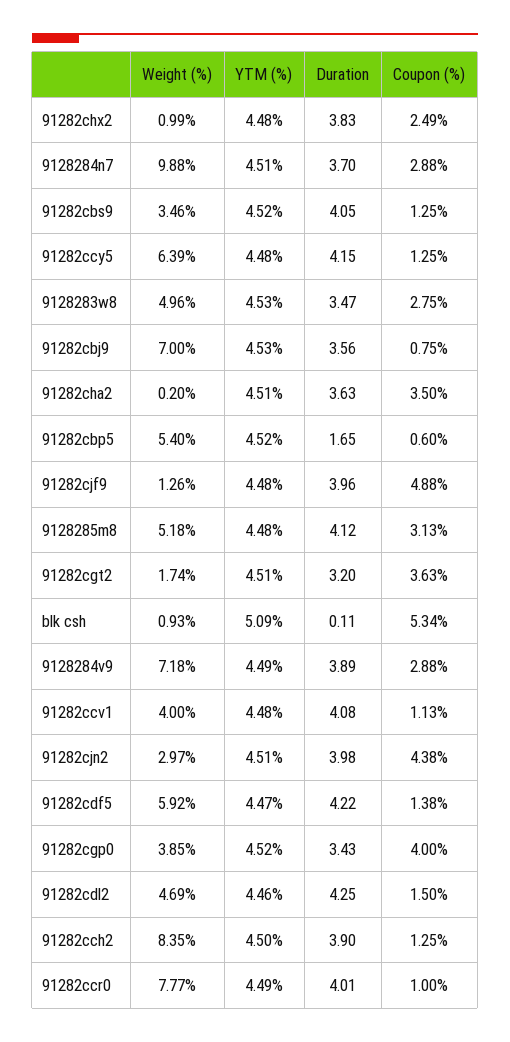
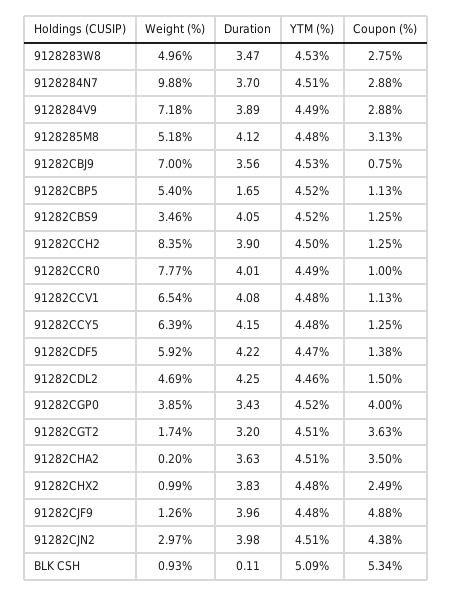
Coupon (%), 91282cbp5: 0.6 -> 1.13
Weight (%), 91282ccv1: 4 -> 6.54

